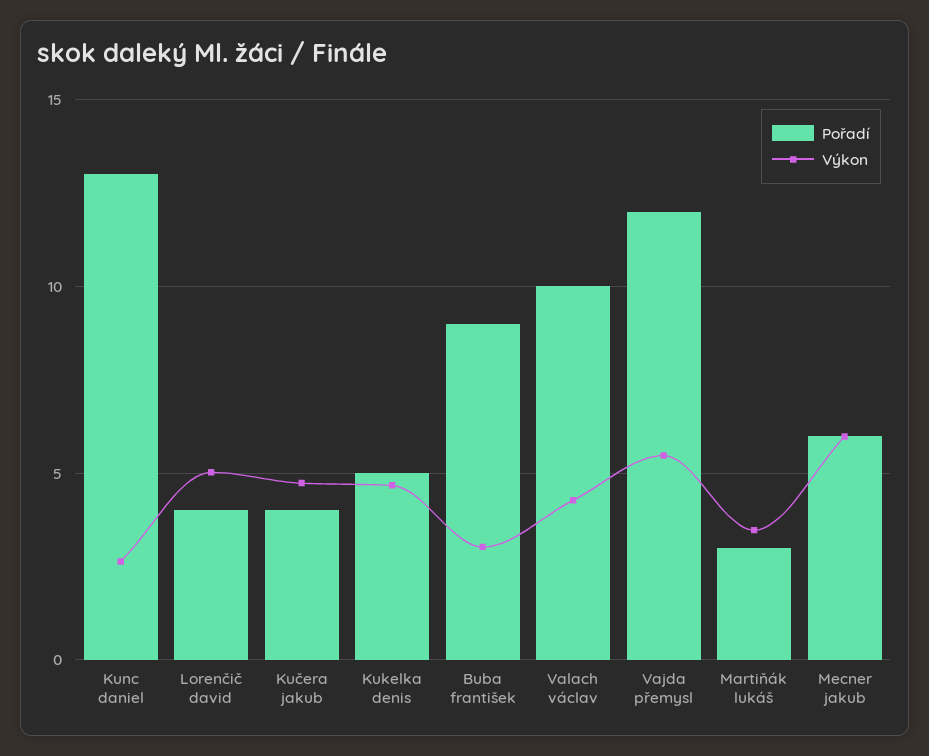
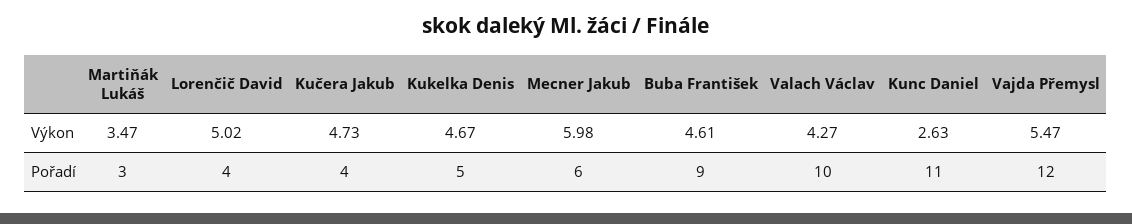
Pořadí, Kunc daniel: 13 -> 11
Výkon, Buba františek: 3 -> 4.61

